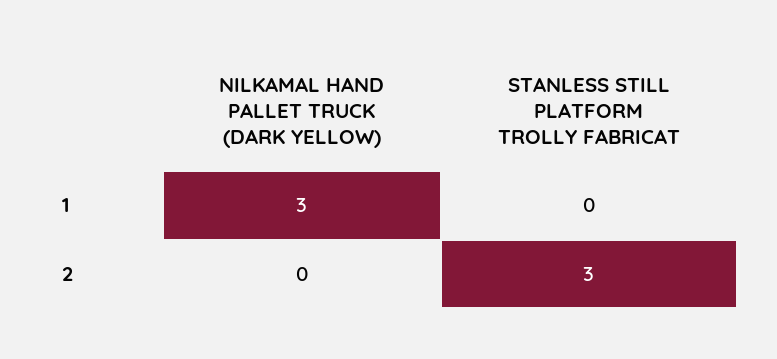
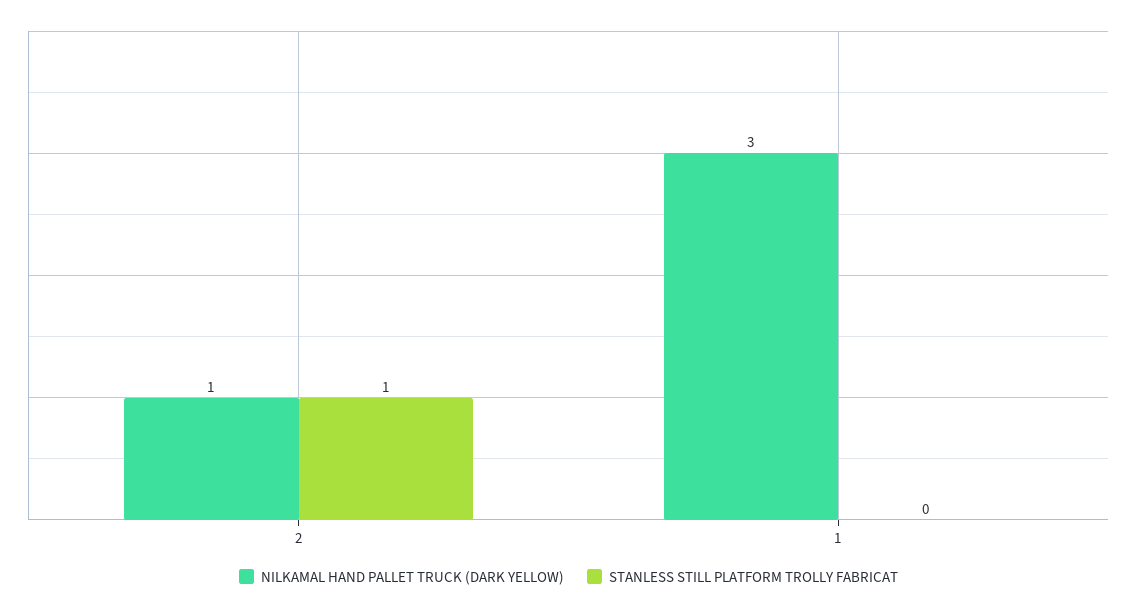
NILKAMAL HAND PALLET TRUCK (DARK YELLOW), 2: 0 -> 1
STANLESS STILL PLATFORM TROLLY FABRICAT, 2: 3 -> 1

